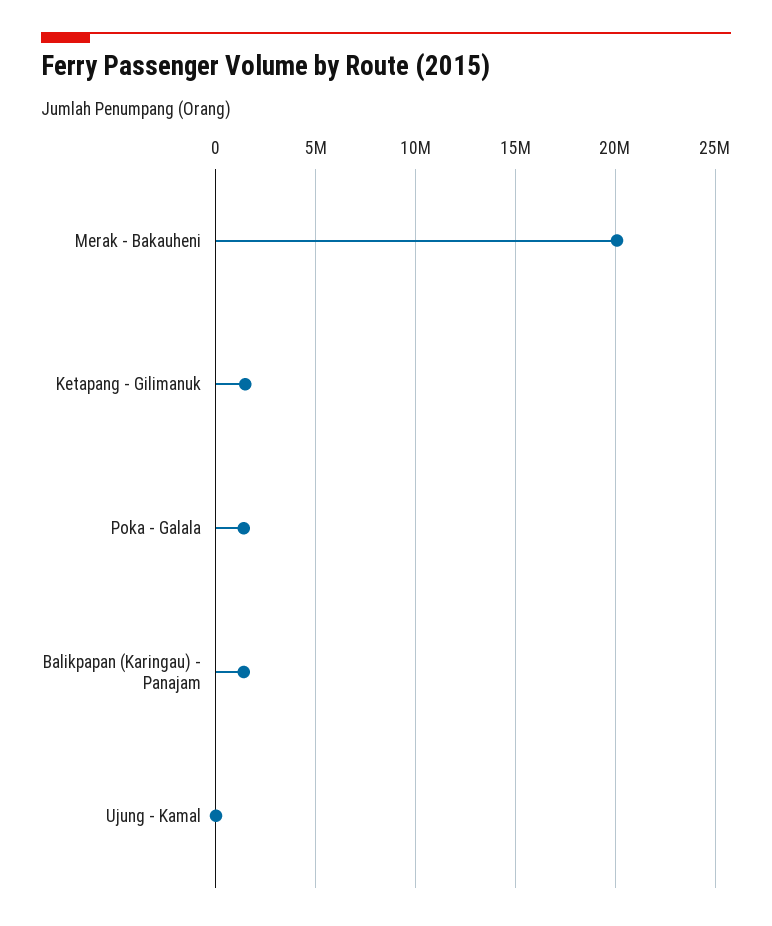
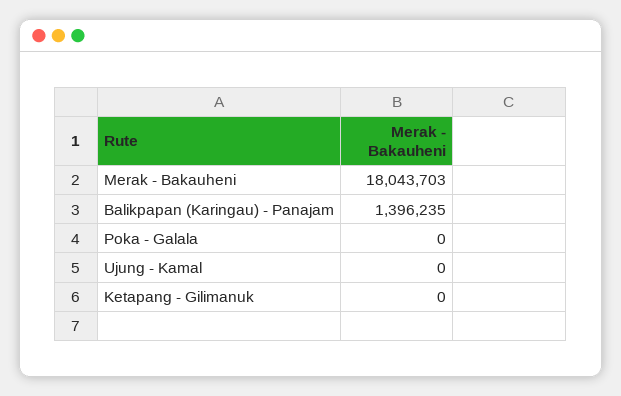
Merak - Bakauheni: 20000000 -> 18043703
Ketapang - Gilimanuk: 1500000 -> 0
Poka - Galala: 1500000 -> 0

